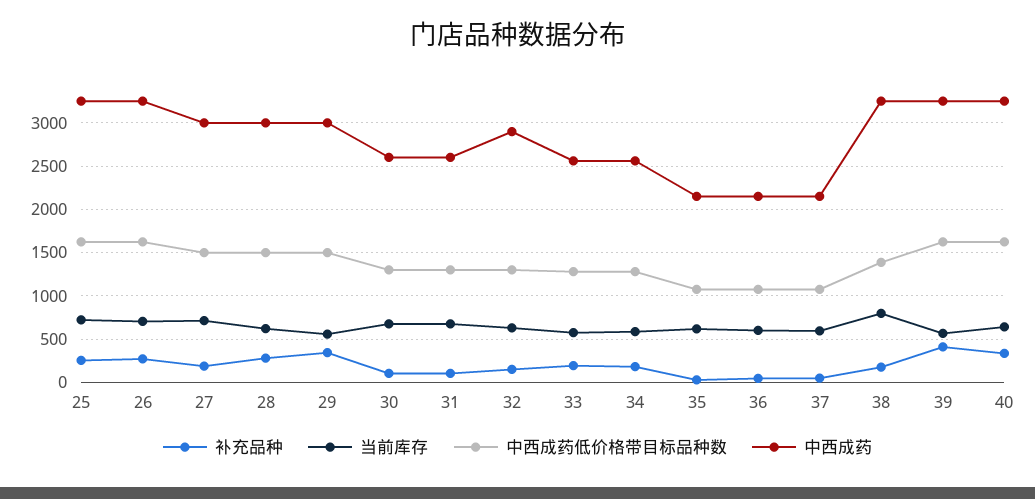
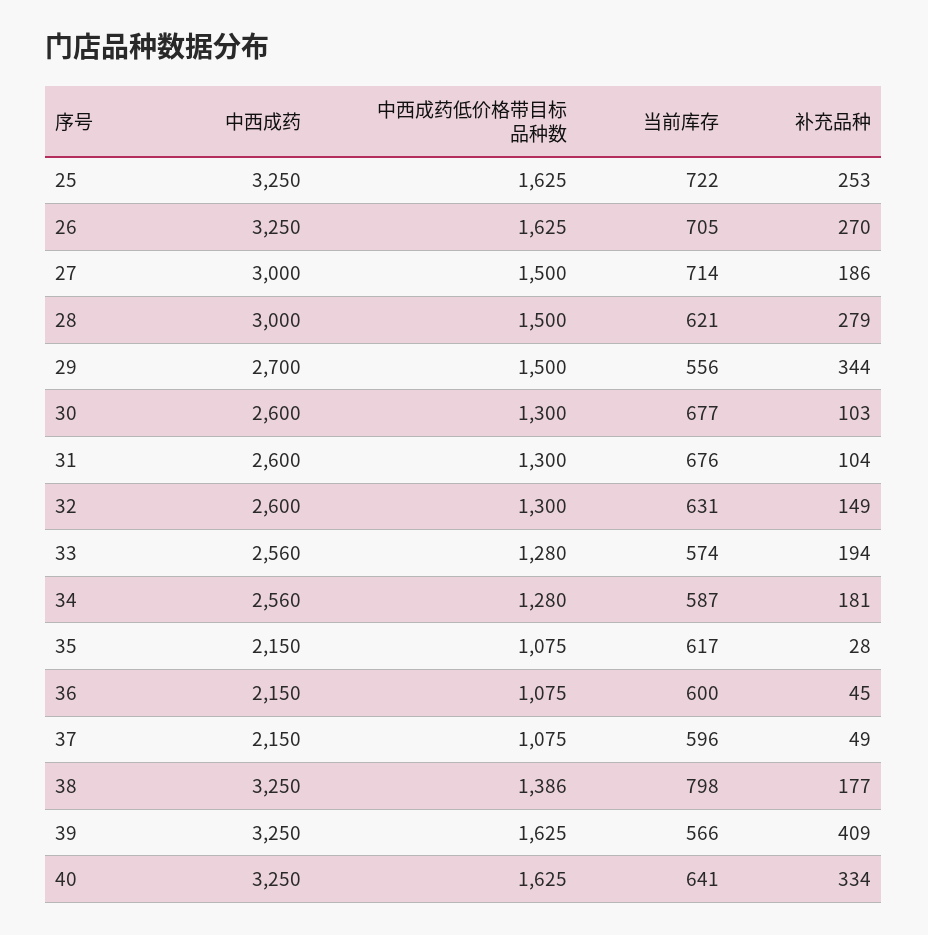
中西成药, 29: 3000 -> 2700
中西成药, 32: 2900 -> 2600

